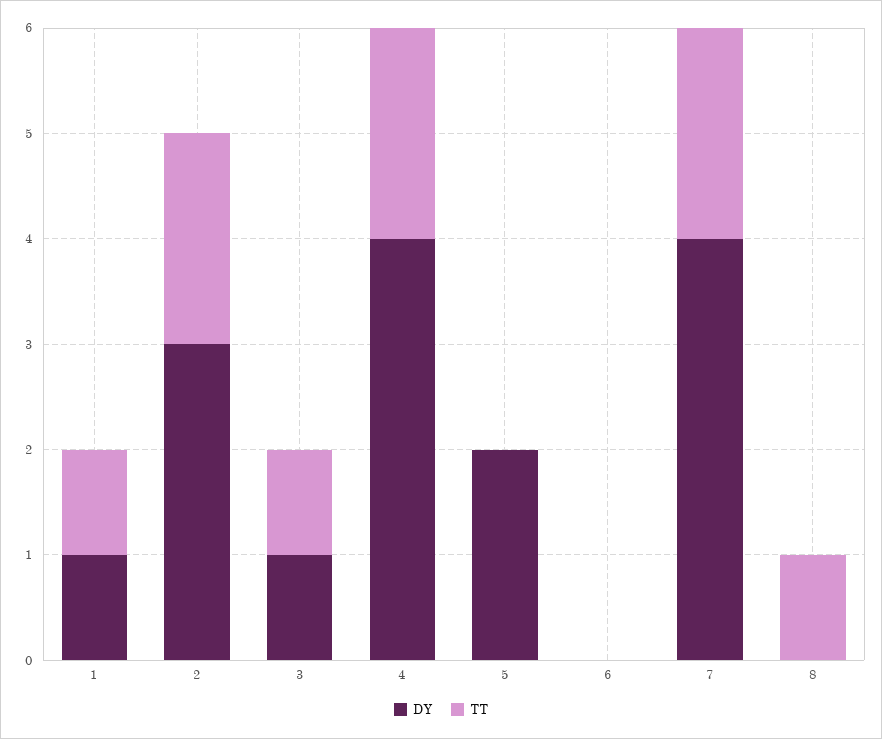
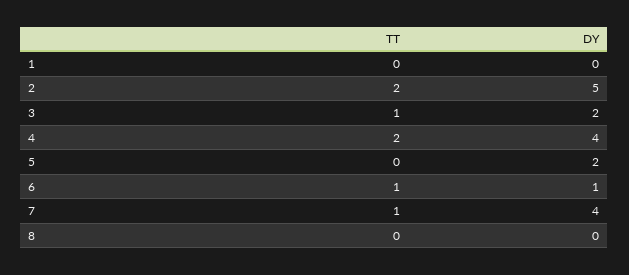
DY, 1: 1 -> 0
TT, 1: 1 -> 0
DY, 2: 3 -> 5
DY, 3: 1 -> 2
DY, 6: 0 -> 1
TT, 6: 0 -> 1
TT, 7: 2 -> 1
TT, 8: 1 -> 0

